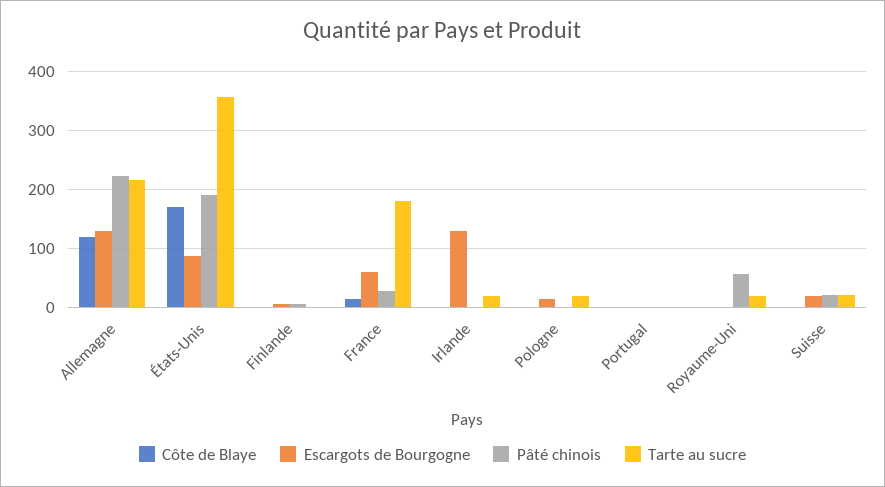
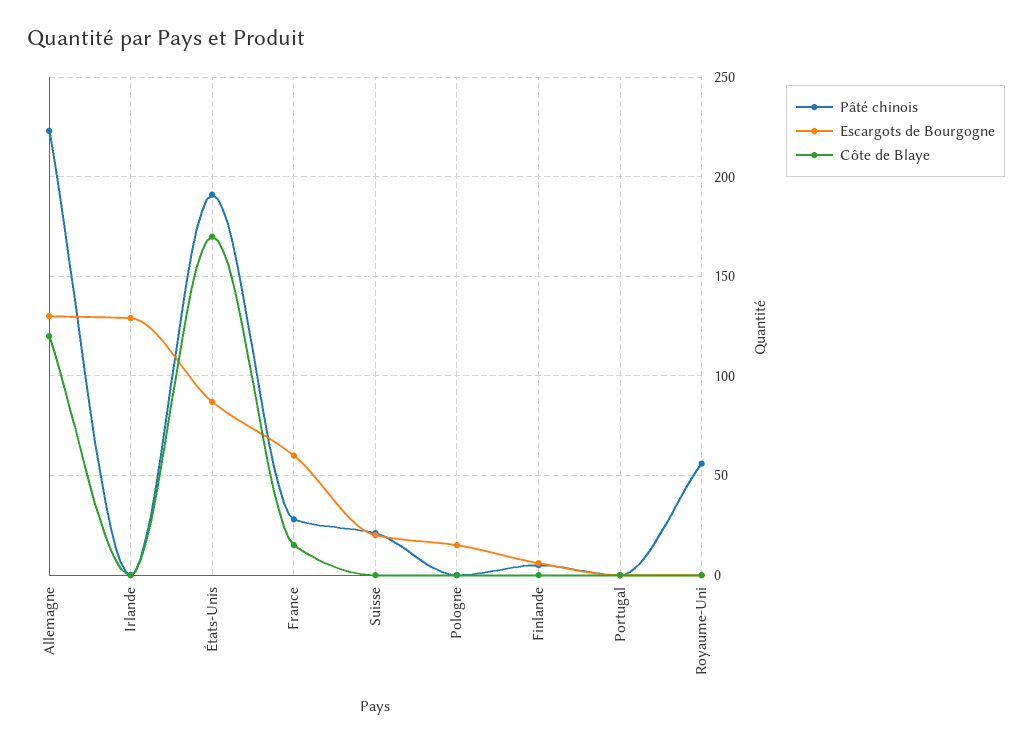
Tarte au sucre, Allemagne: 220 -> none
Tarte au sucre, États-Unis: 360 -> none
Tarte au sucre, Finlande: 0 -> none
Tarte au sucre, France: 180 -> none
Tarte au sucre, Irlande: 20 -> none
Tarte au sucre, Pologne: 20 -> none
Tarte au sucre, Portugal: 0 -> none
Tarte au sucre, Royaume-Uni: 20 -> none
Tarte au sucre, Suisse: 20 -> none

